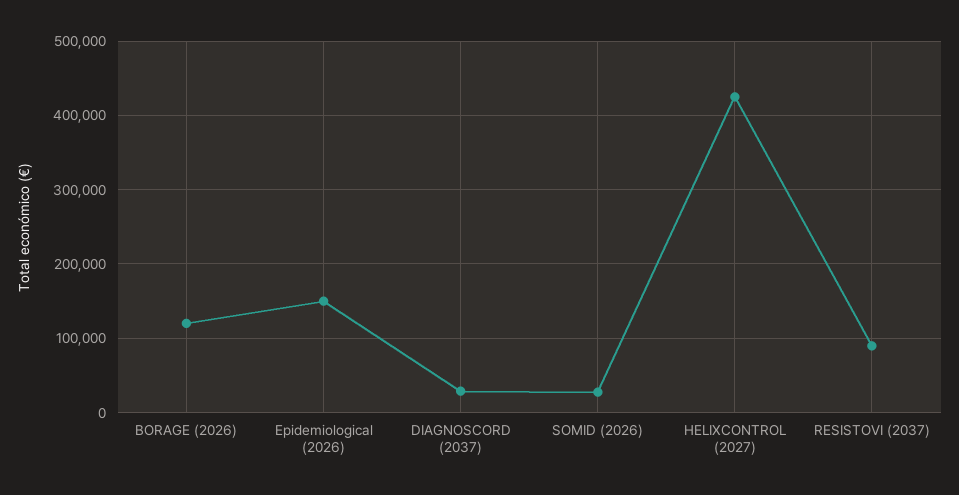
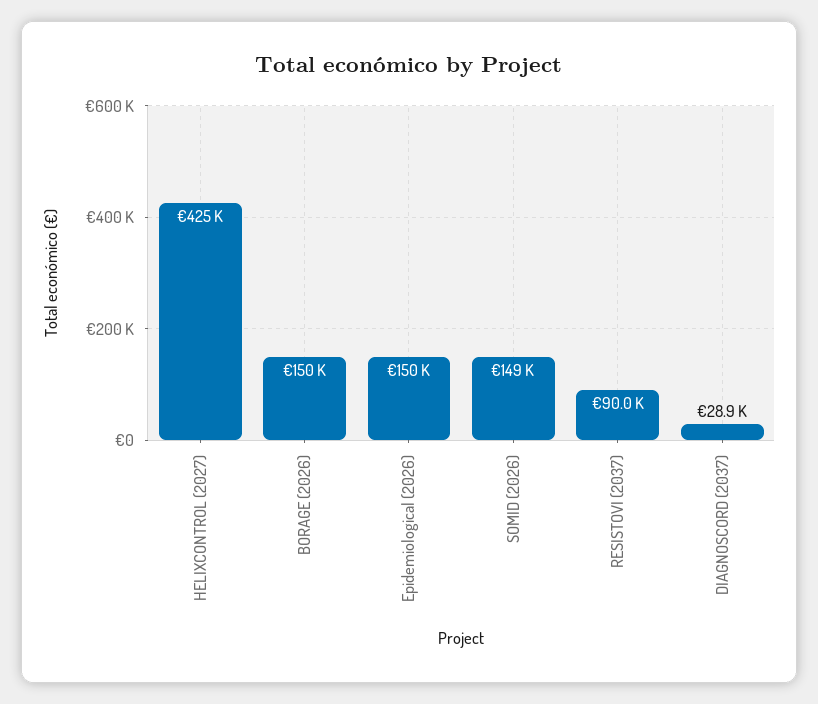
BORAGE (2026): 120000 -> 150000
SOMID (2026): 30000 -> 149000

